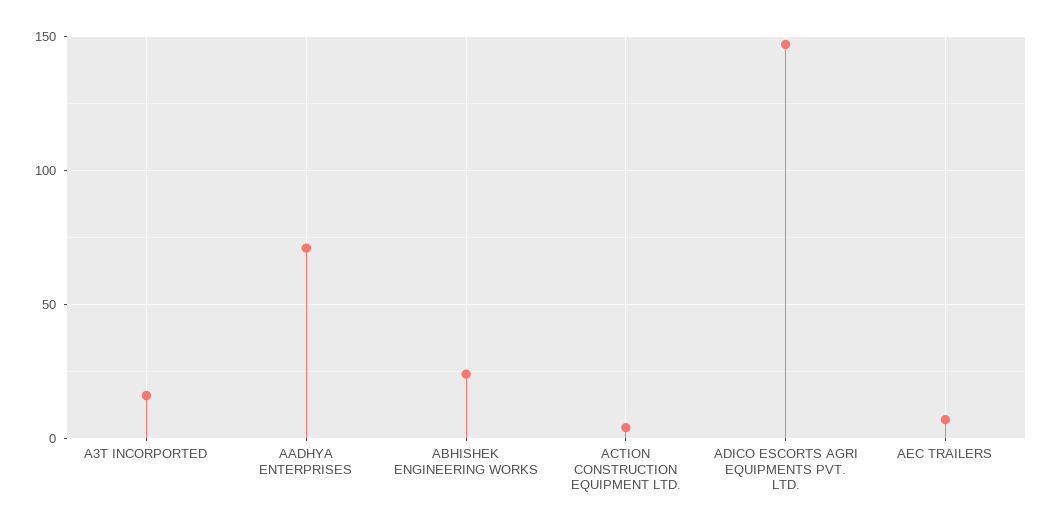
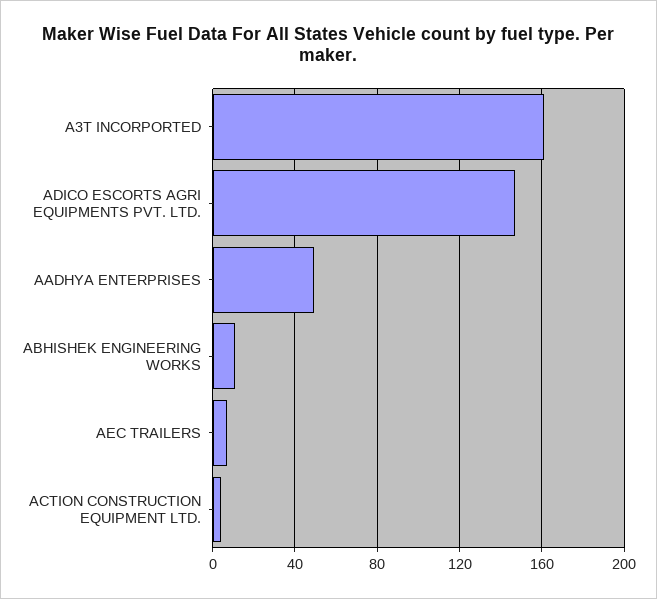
A3T INCORPORTED: 15 -> 160
AADHYA ENTERPRISES: 70 -> 50
ABHISHEK ENGINEERING WORKS: 25 -> 10

